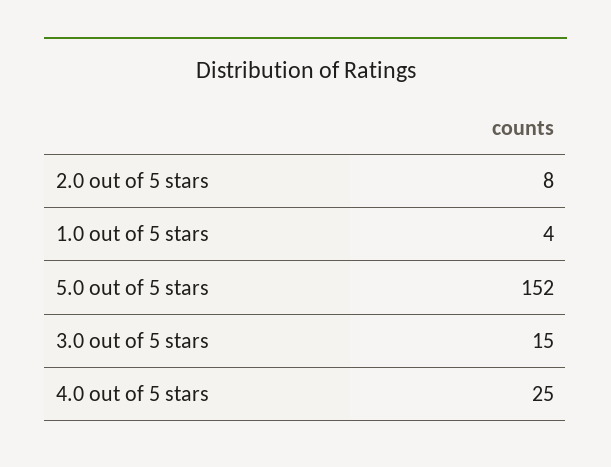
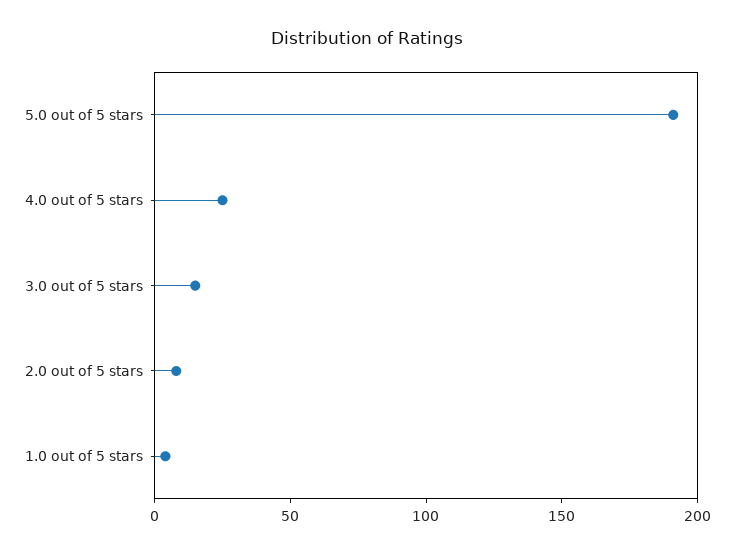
5.0 out of 5 stars: 152 -> 190

